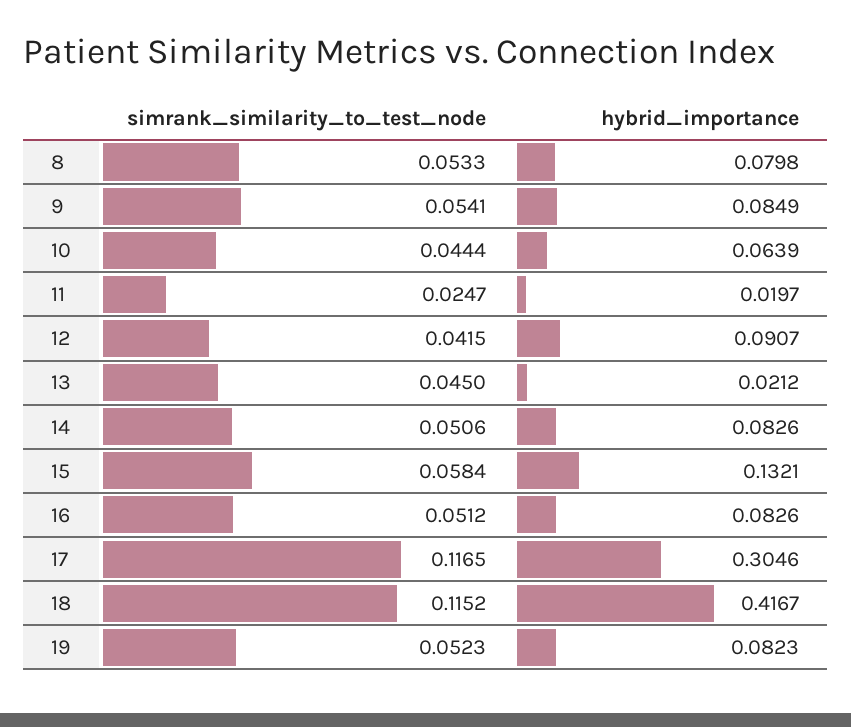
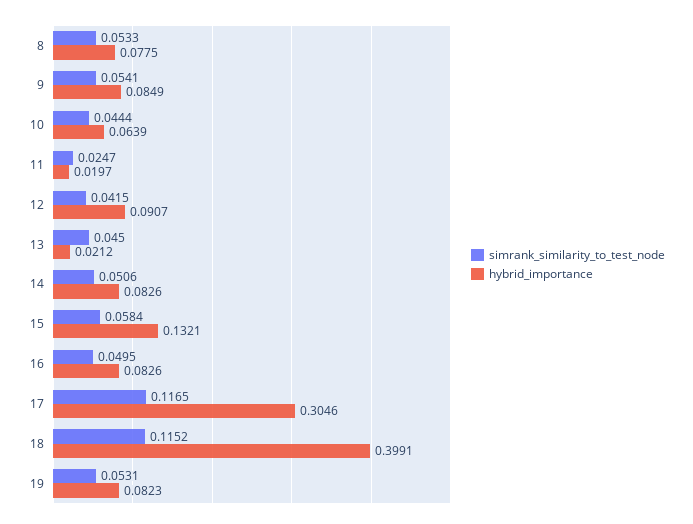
hybrid_importance, 8: 0.0798 -> 0.0775
simrank_similarity_to_test_node, 16: 0.0512 -> 0.0495
hybrid_importance, 18: 0.4167 -> 0.3991
simrank_similarity_to_test_node, 19: 0.0523 -> 0.0531

